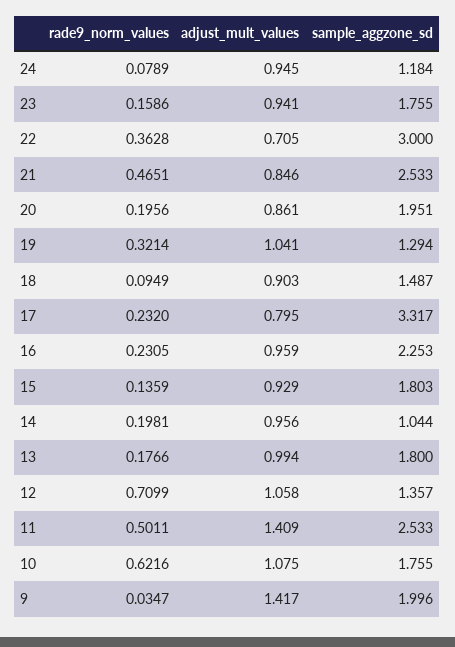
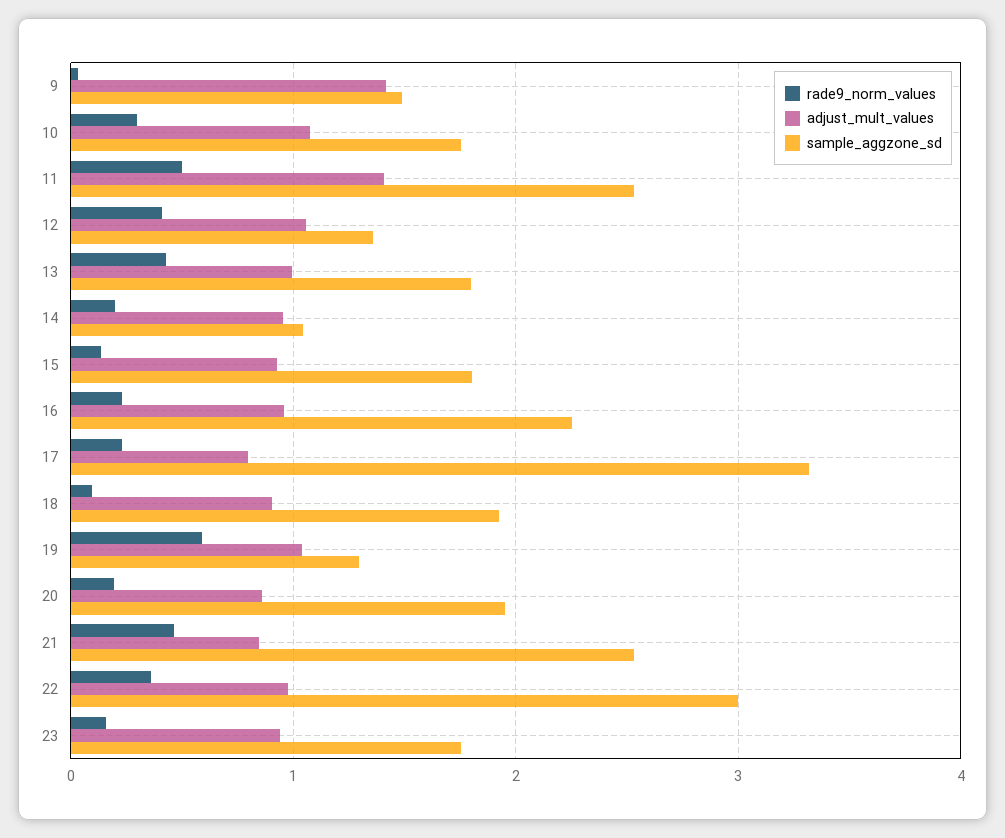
rade9_norm_values, 24: 0.0789 -> none
adjust_mult_values, 24: 0.945 -> none
sample_aggzone_sd, 24: 1.184 -> none
adjust_mult_values, 22: 0.705 -> 1
rade9_norm_values, 19: 0.3214 -> 0.6
sample_aggzone_sd, 18: 1.487 -> 1.9
rade9_norm_values, 13: 0.1766 -> 0.4
rade9_norm_values, 12: 0.7099 -> 0.4
rade9_norm_values, 10: 0.6216 -> 0.3
sample_aggzone_sd, 9: 1.996 -> 1.5

